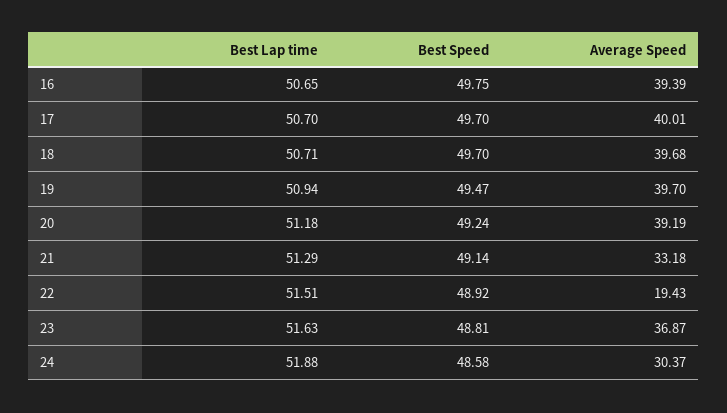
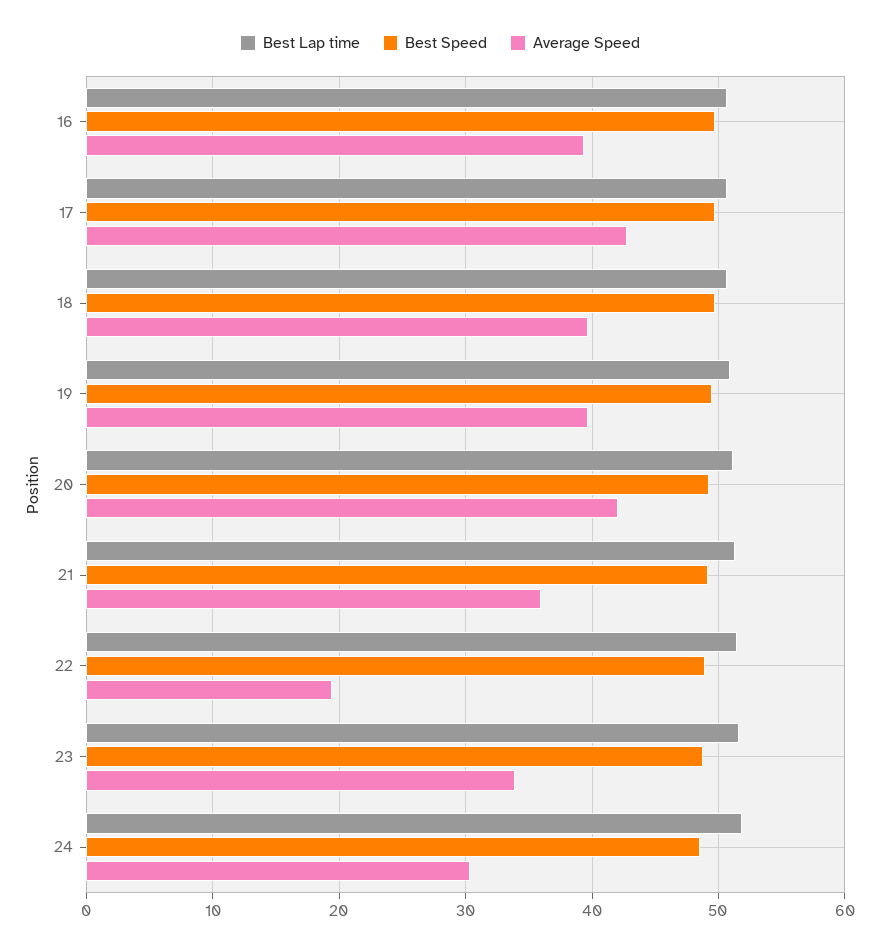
Average Speed, 17: 40.01 -> 43
Average Speed, 20: 39.19 -> 42
Average Speed, 21: 33.18 -> 36
Average Speed, 23: 36.87 -> 34

